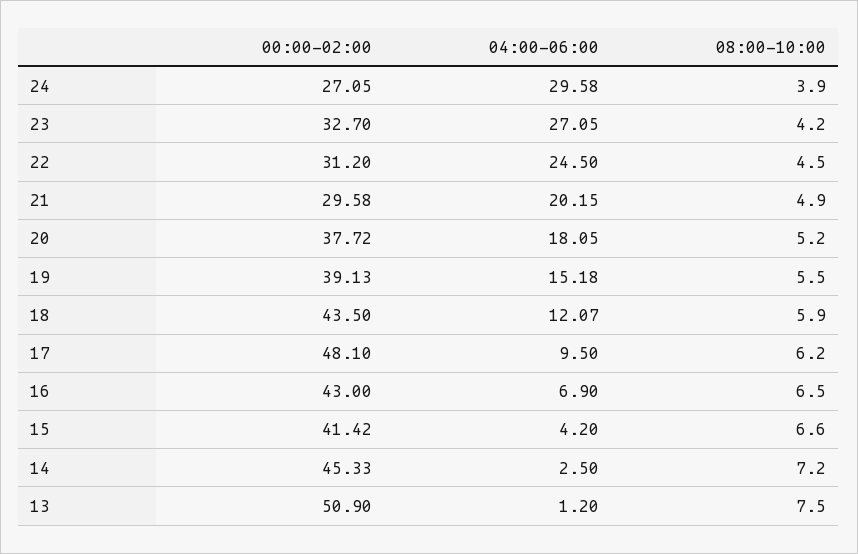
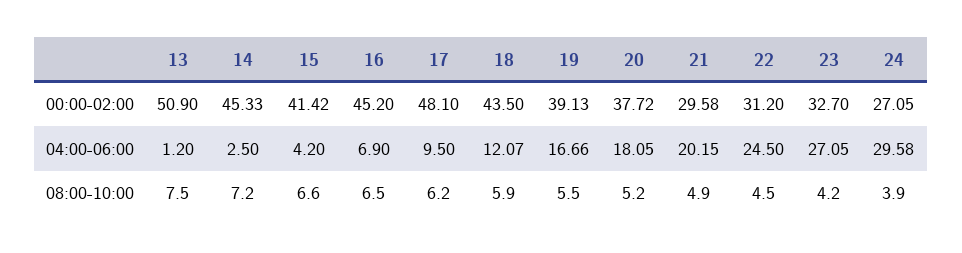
04:00-06:00, 19: 15.18 -> 16.66
00:00-02:00, 16: 43 -> 45.2

